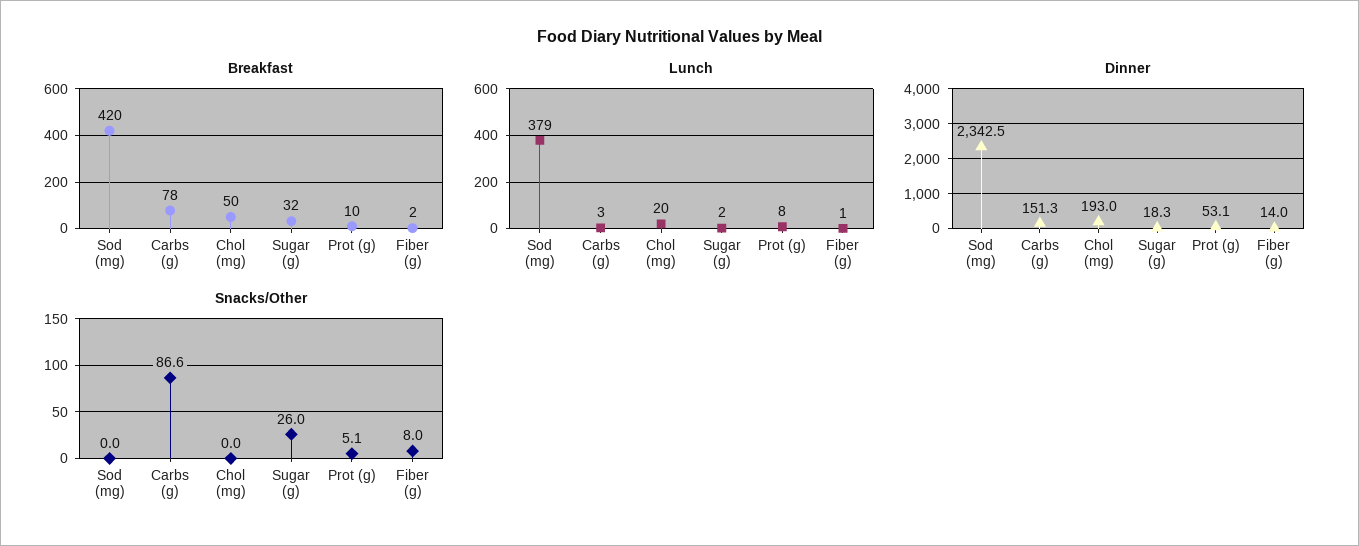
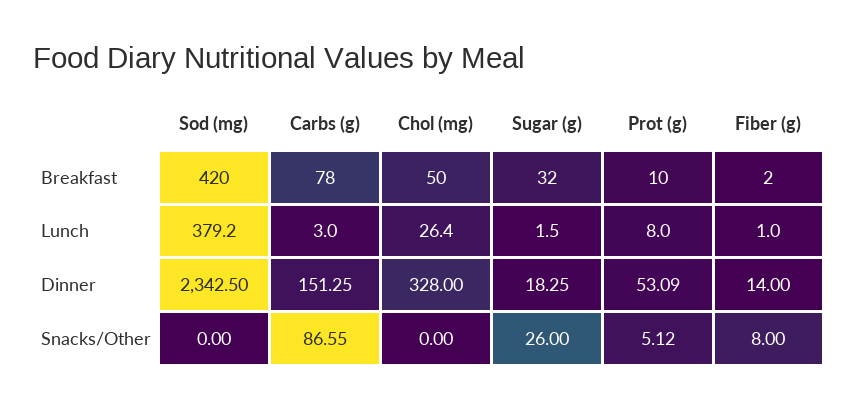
Lunch, Chol (mg): 20 -> 26.4
Dinner, Chol (mg): 193 -> 328

